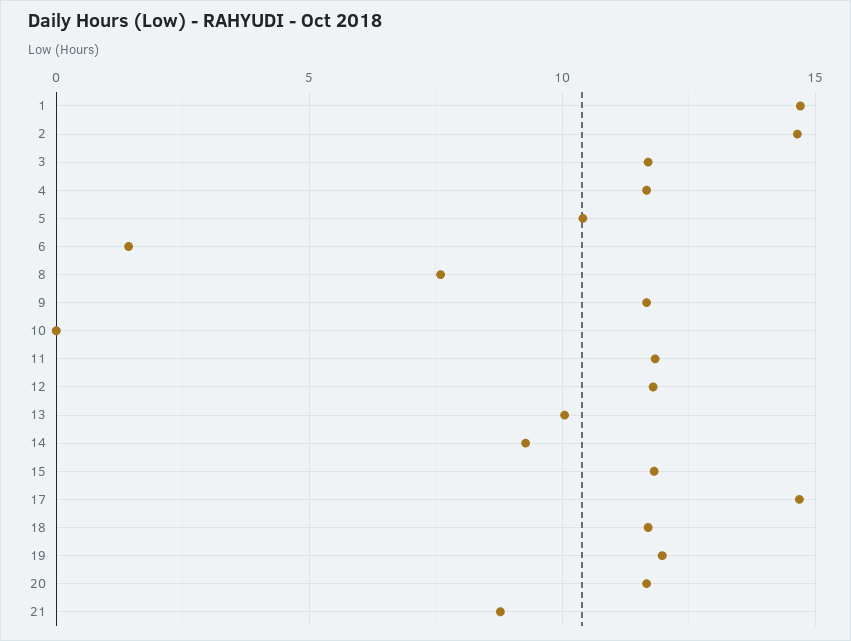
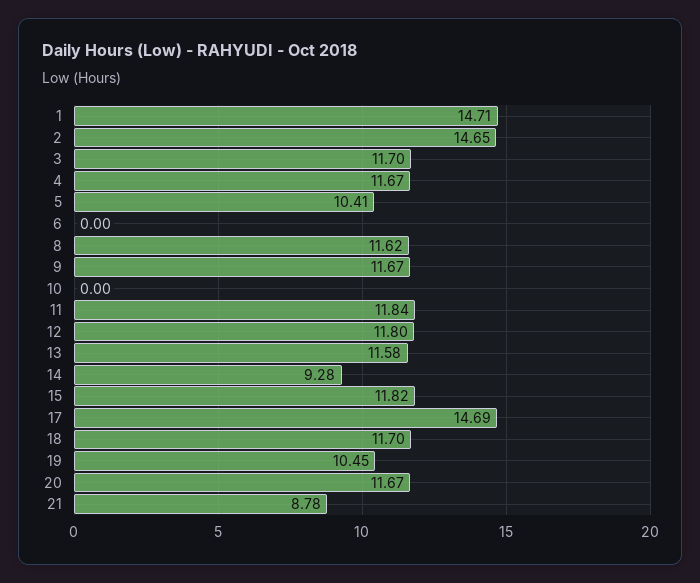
6: 1.5 -> 0
8: 7.5 -> 11.62
13: 10 -> 11.58
19: 12 -> 10.45

